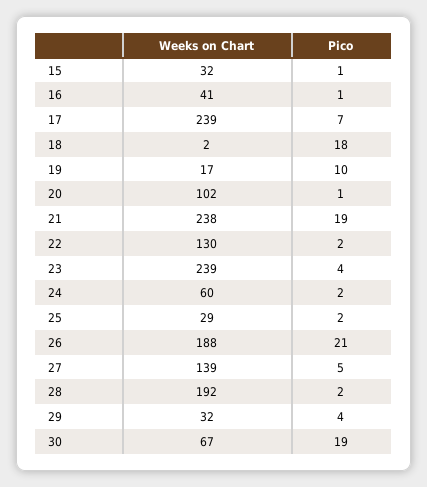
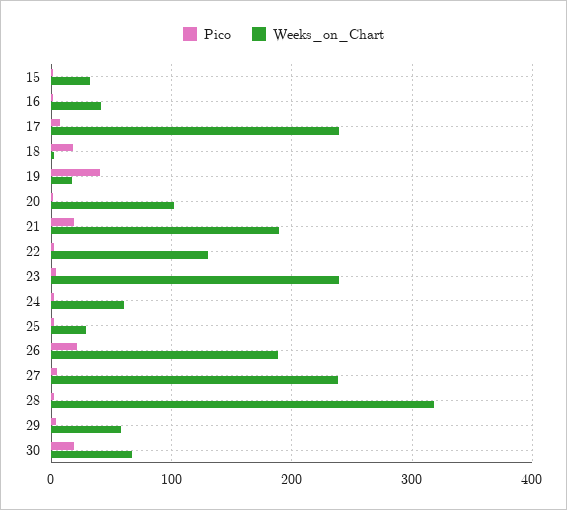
Pico, 19: 10 -> 40
Weeks on Chart, 21: 238 -> 190
Weeks on Chart, 27: 139 -> 240
Weeks on Chart, 28: 192 -> 320
Weeks on Chart, 29: 32 -> 60

